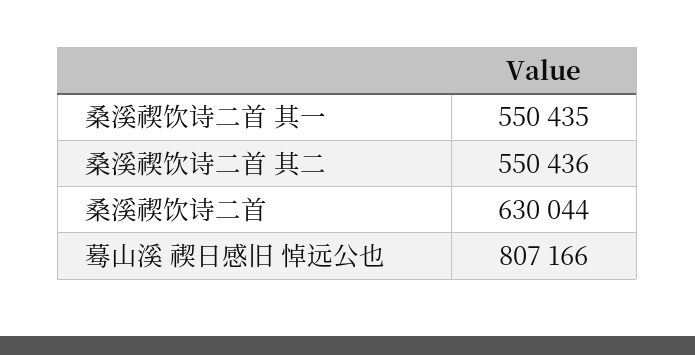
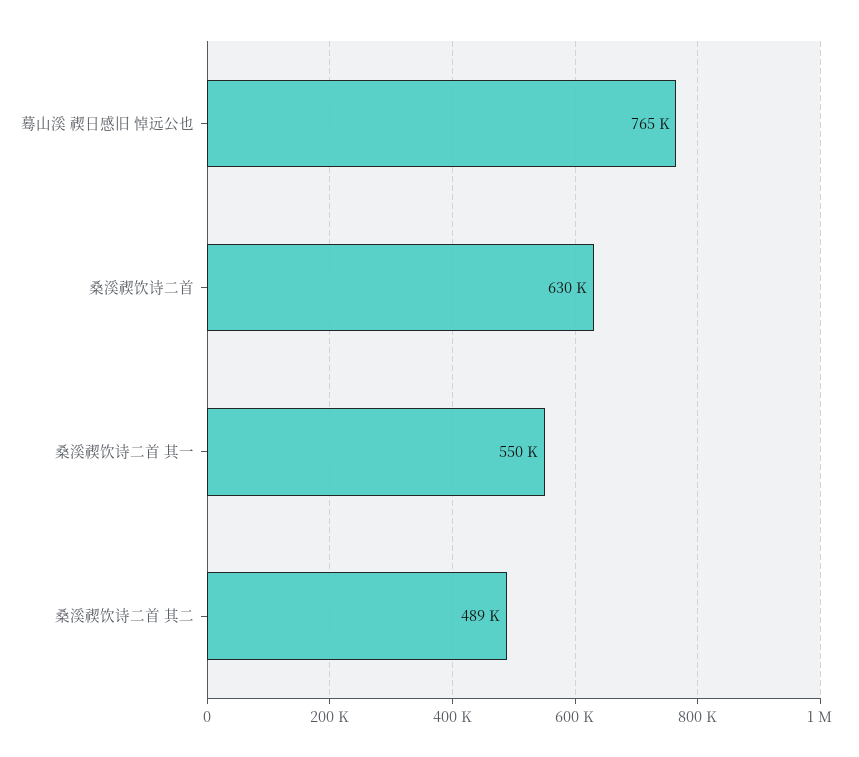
桑溪禊饮诗二首 其二: 550436 -> 489000
蓦山溪 禊日感旧 悼远公也: 807166 -> 765000

